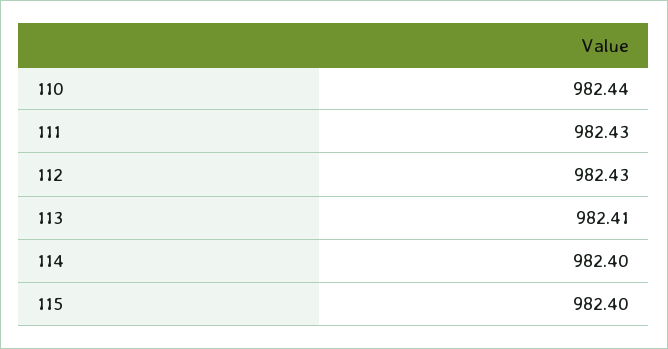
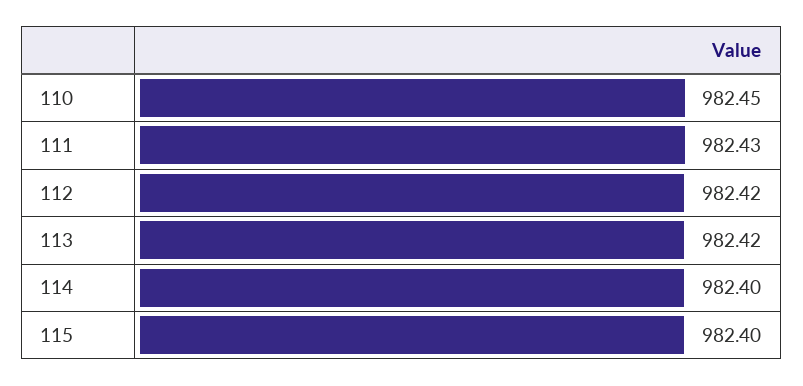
110: 982.44 -> 982.45
112: 982.43 -> 982.42
113: 982.41 -> 982.42

